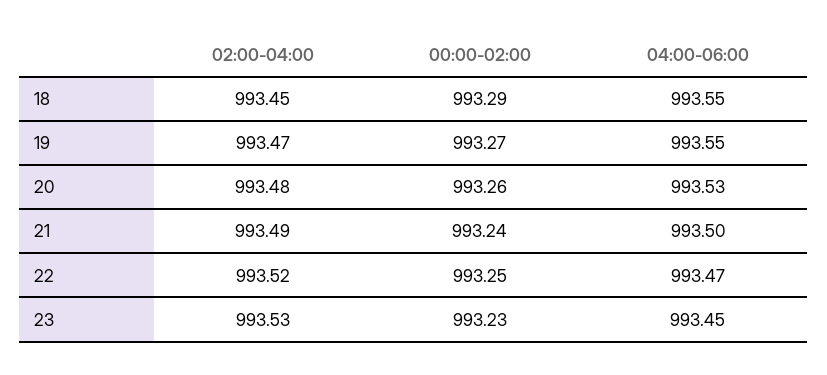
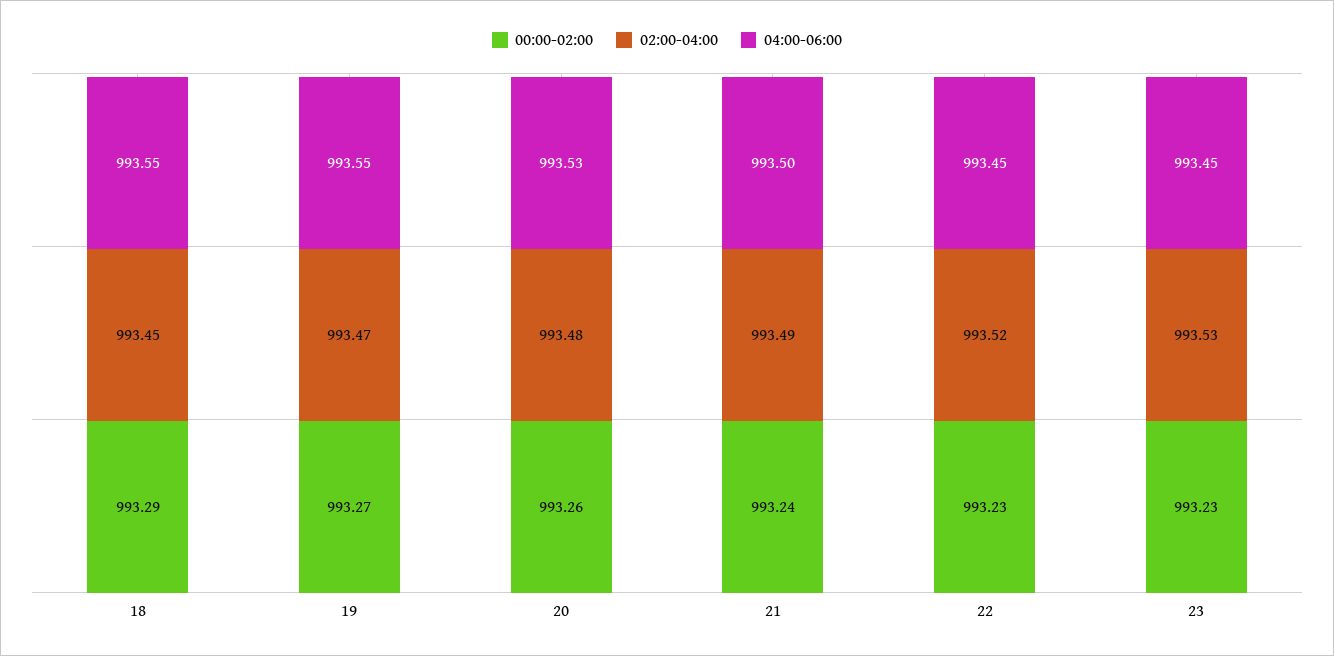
00:00-02:00, 22: 993.25 -> 993.23
04:00-06:00, 22: 993.47 -> 993.45

